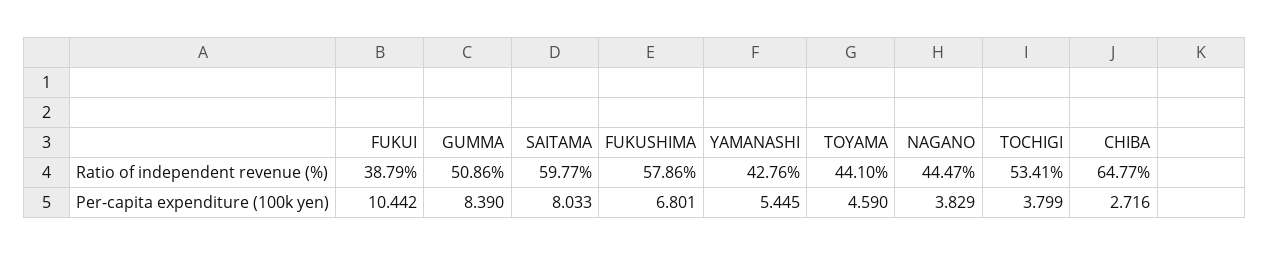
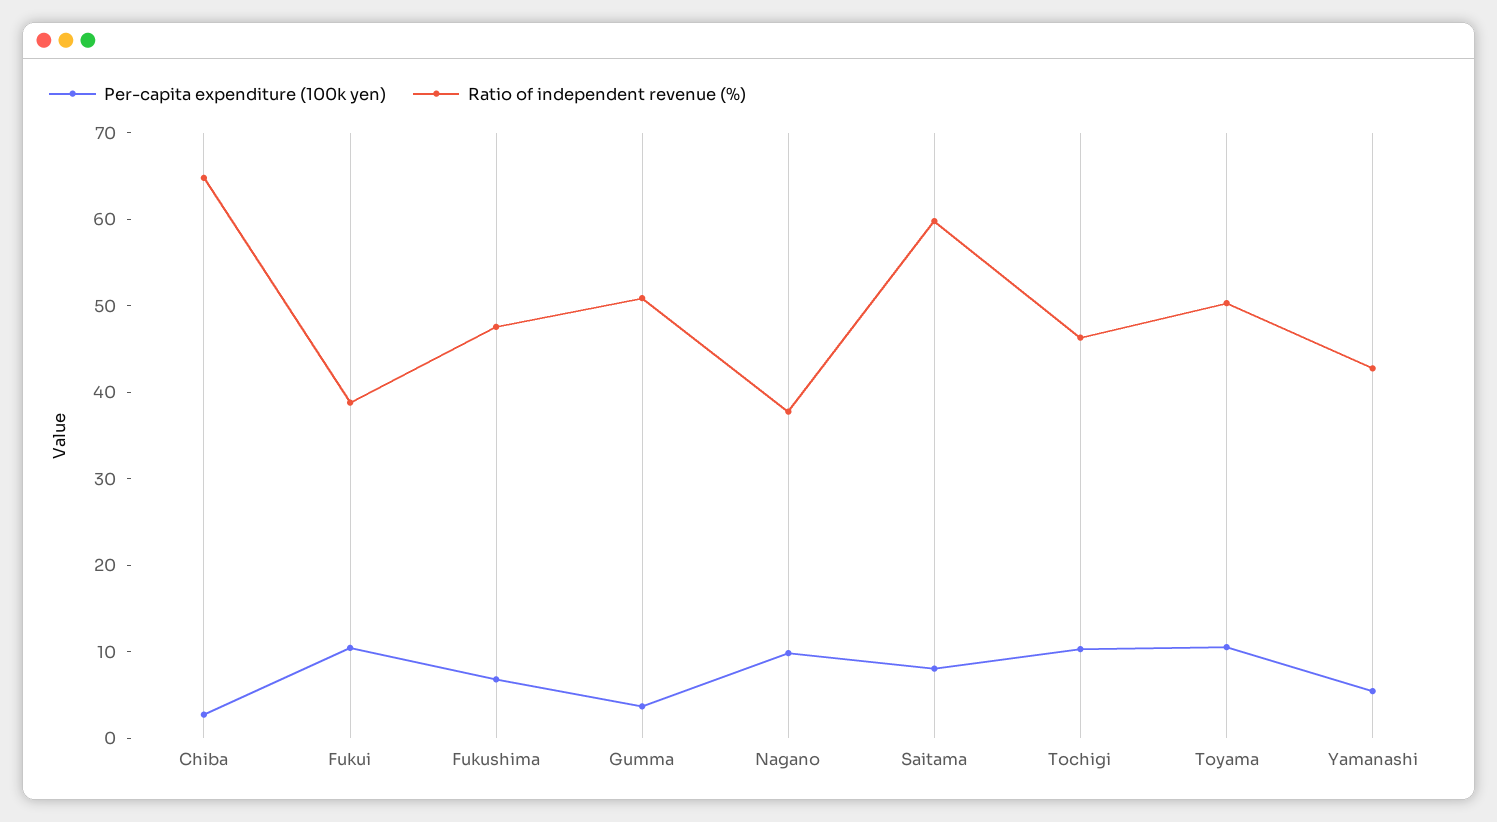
Ratio of independent revenue (%), FUKUSHIMA: 57.86 -> 48
Ratio of independent revenue (%), TOYAMA: 44.1 -> 50
Ratio of independent revenue (%), NAGANO: 44.47 -> 38
Ratio of independent revenue (%), TOCHIGI: 53.41 -> 46
Per-capita expenditure (100k yen), GUMMA: 8.39 -> 4
Per-capita expenditure (100k yen), TOYAMA: 4.59 -> 10
Per-capita expenditure (100k yen), NAGANO: 3.829 -> 10
Per-capita expenditure (100k yen), TOCHIGI: 3.799 -> 10

